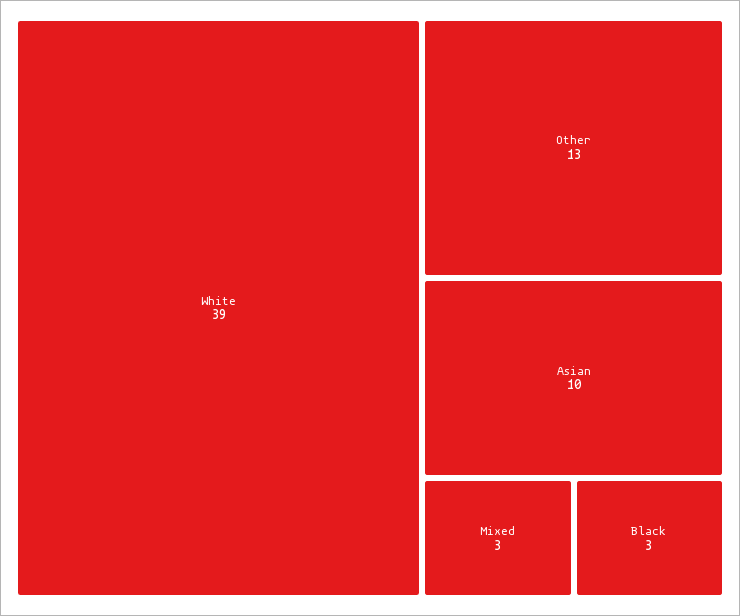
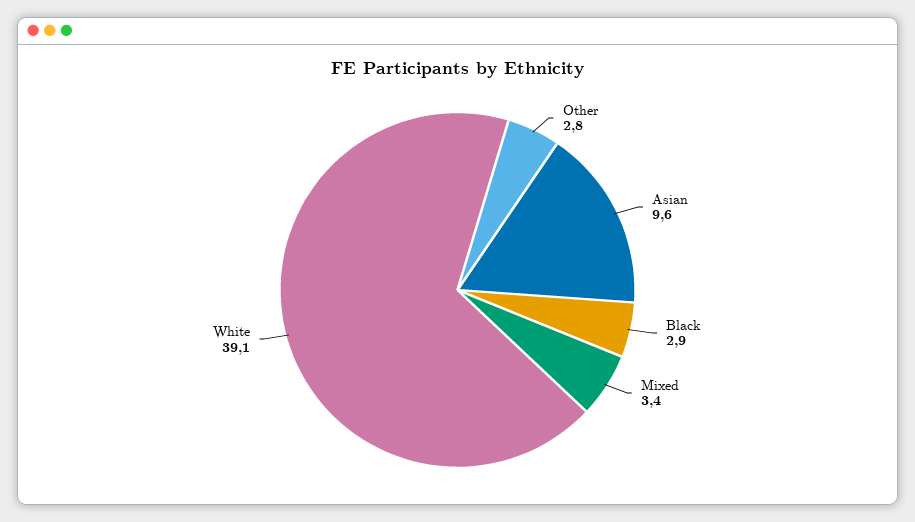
Other: 13 -> 2.8

